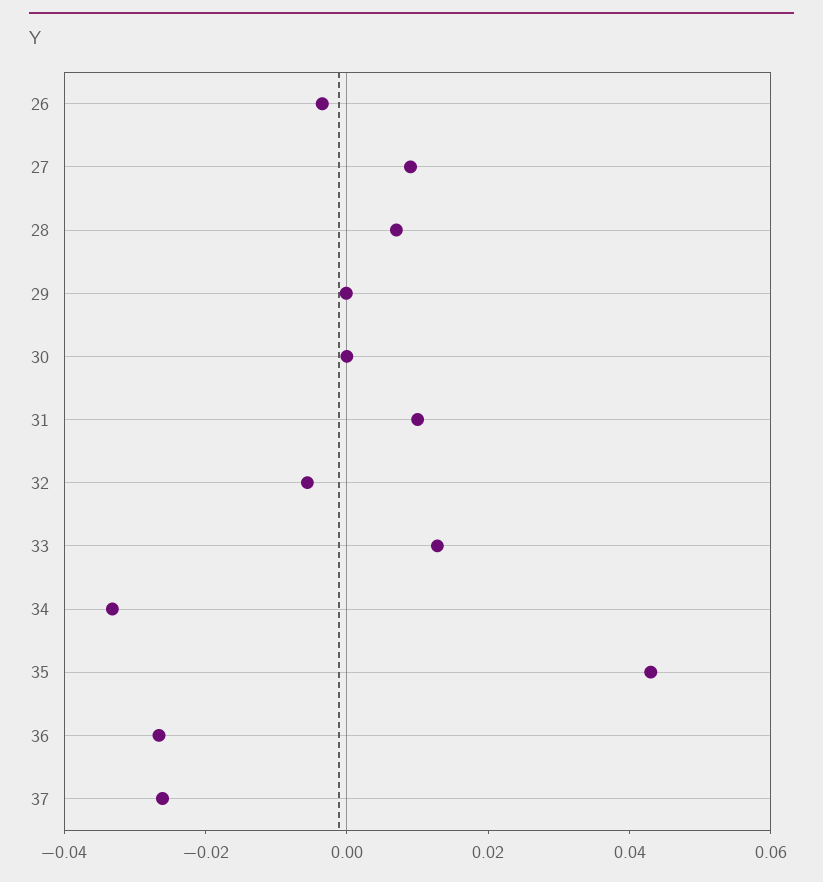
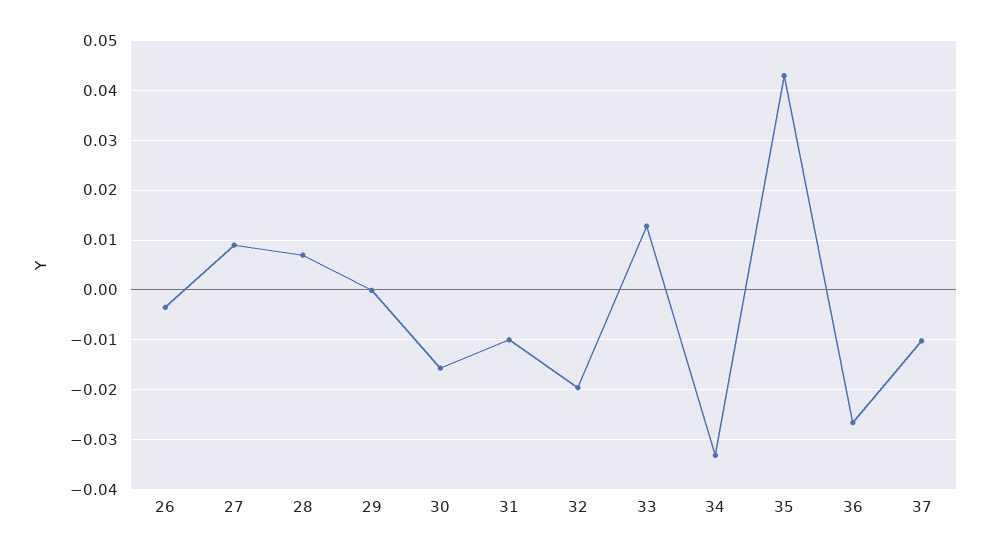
30: 0 -> -0.016
31: 0.01 -> -0.01
32: -0.005 -> -0.02
37: -0.025 -> -0.01

